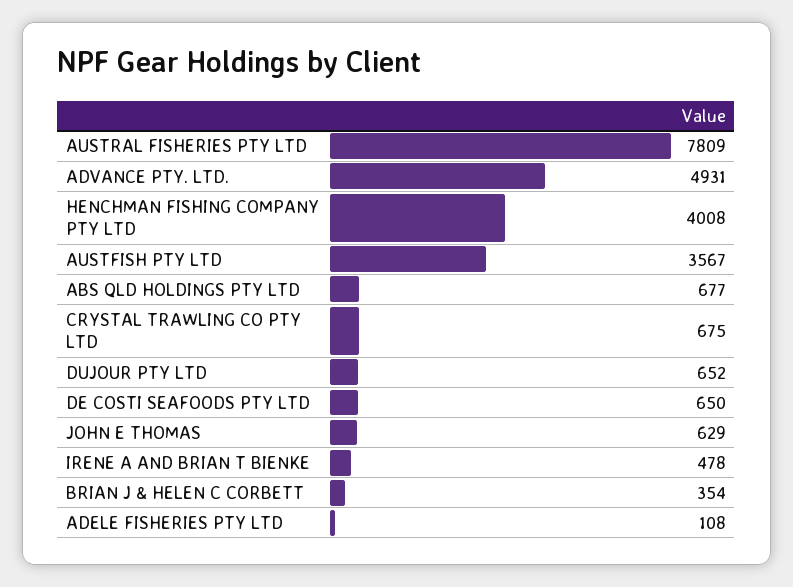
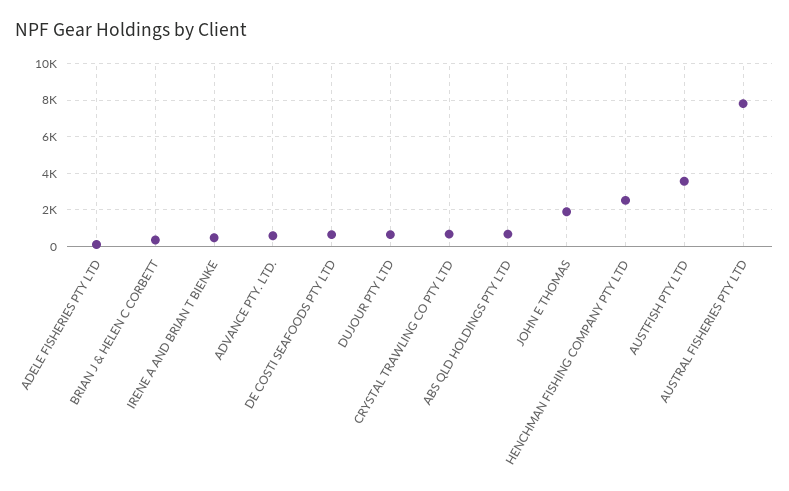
ADVANCE PTY. LTD.: 4931 -> 500
HENCHMAN FISHING COMPANY PTY LTD: 4008 -> 2500
JOHN E THOMAS: 629 -> 2000

